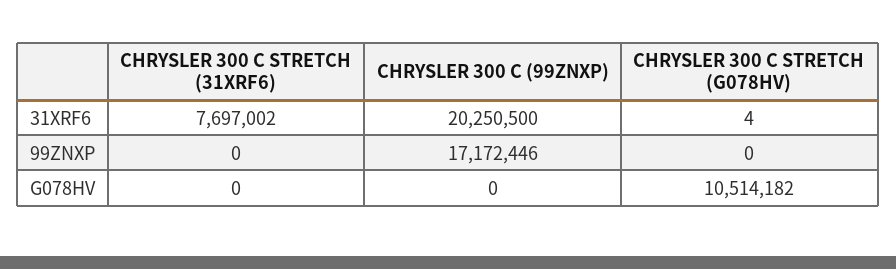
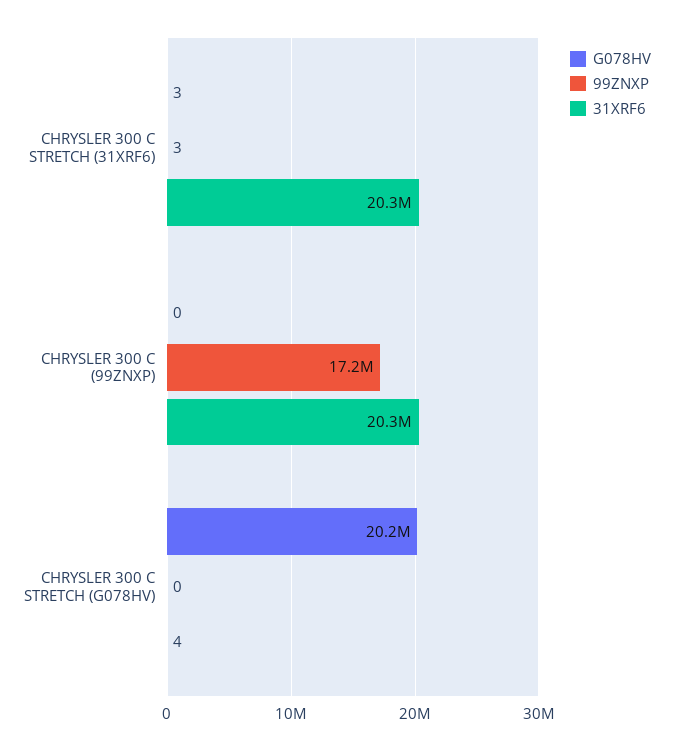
31XRF6, CHRYSLER 300 C STRETCH (31XRF6): 7697002 -> 20300000
99ZNXP, CHRYSLER 300 C STRETCH (31XRF6): 0 -> 3
G078HV, CHRYSLER 300 C STRETCH (31XRF6): 0 -> 3
G078HV, CHRYSLER 300 C STRETCH (G078HV): 10514182 -> 20200000

